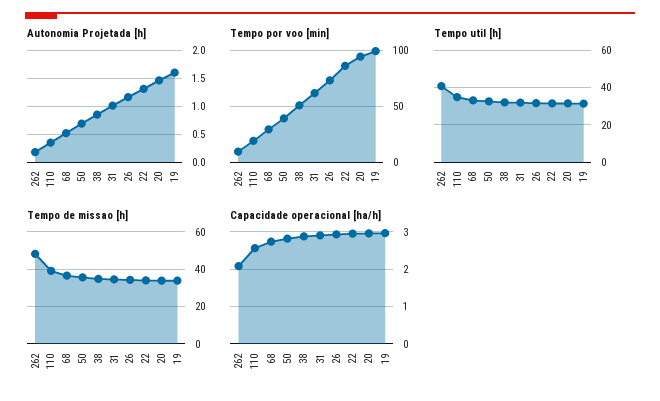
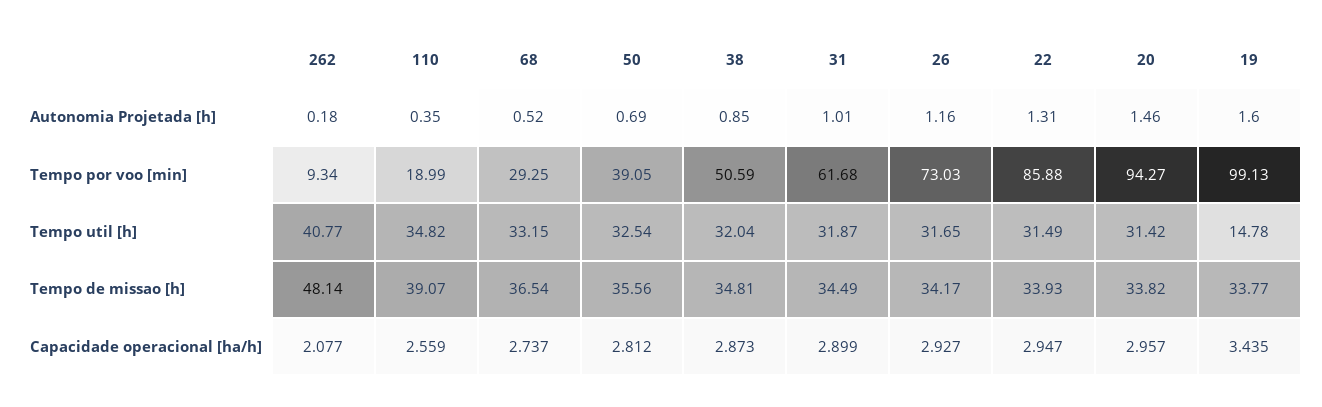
Tempo util [h], 19: 30 -> 14.78
Capacidade operacional [ha/h], 19: 3 -> 3.435

